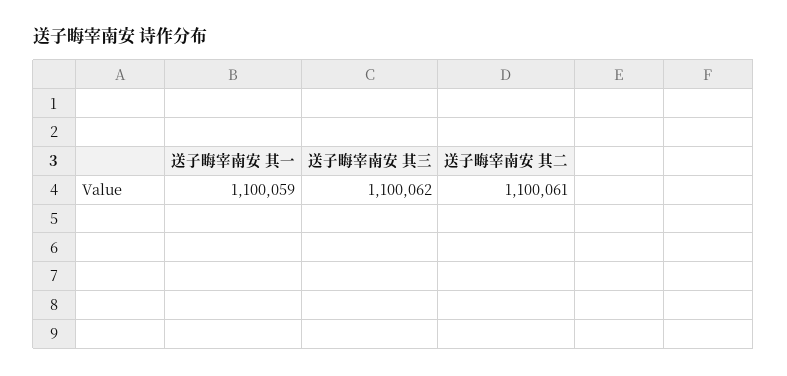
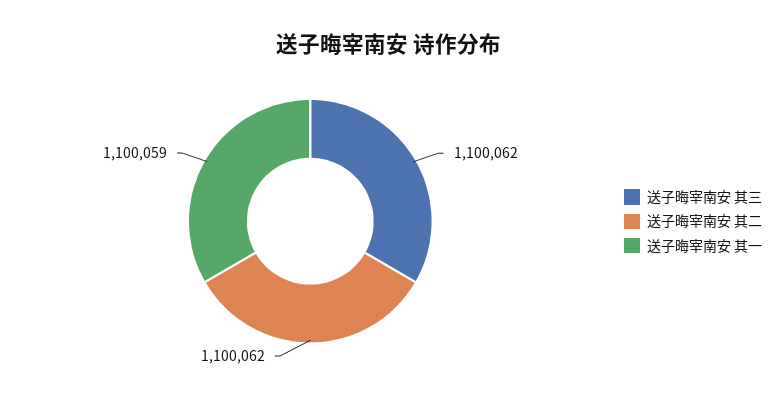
送子晦宰南安 其二: 1100061 -> 1100062

